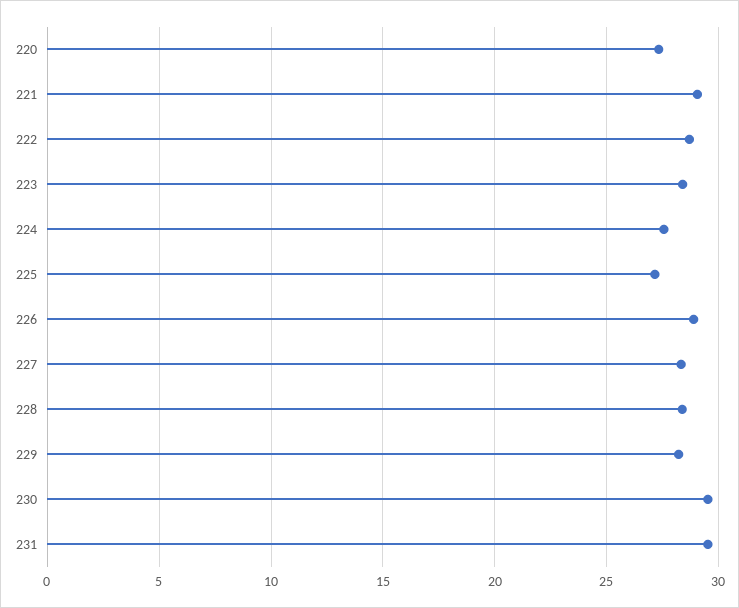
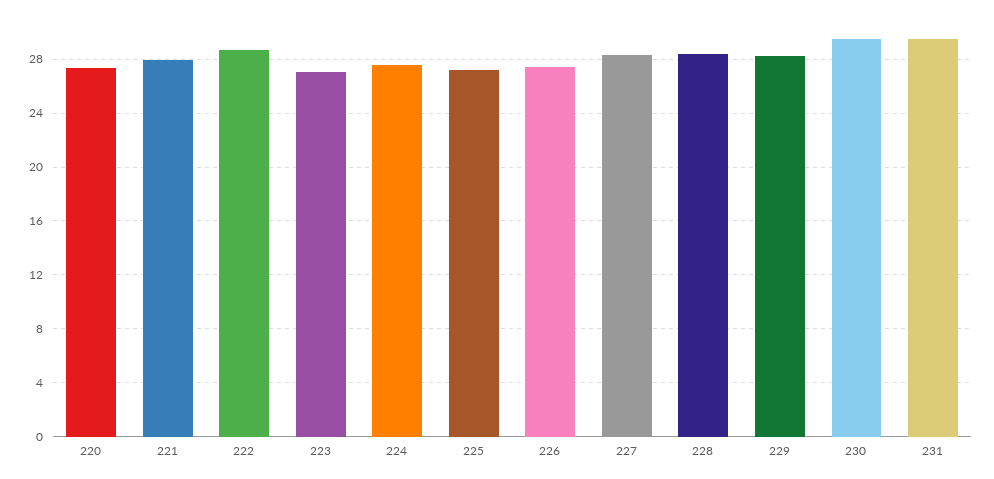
221: 29 -> 28
223: 28.5 -> 27
226: 29 -> 27.5

